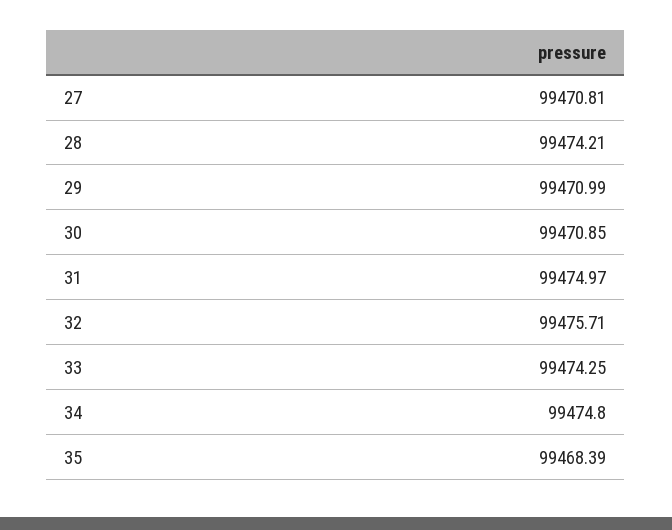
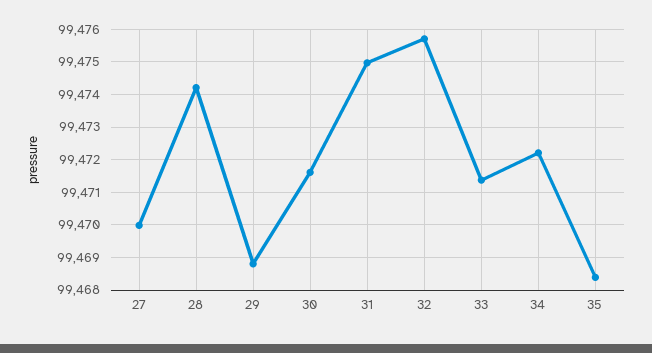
27: 99470.81 -> 99470
29: 99470.99 -> 99468.8
30: 99470.85 -> 99471.6
33: 99474.25 -> 99471.4
34: 99474.8 -> 99472.2

